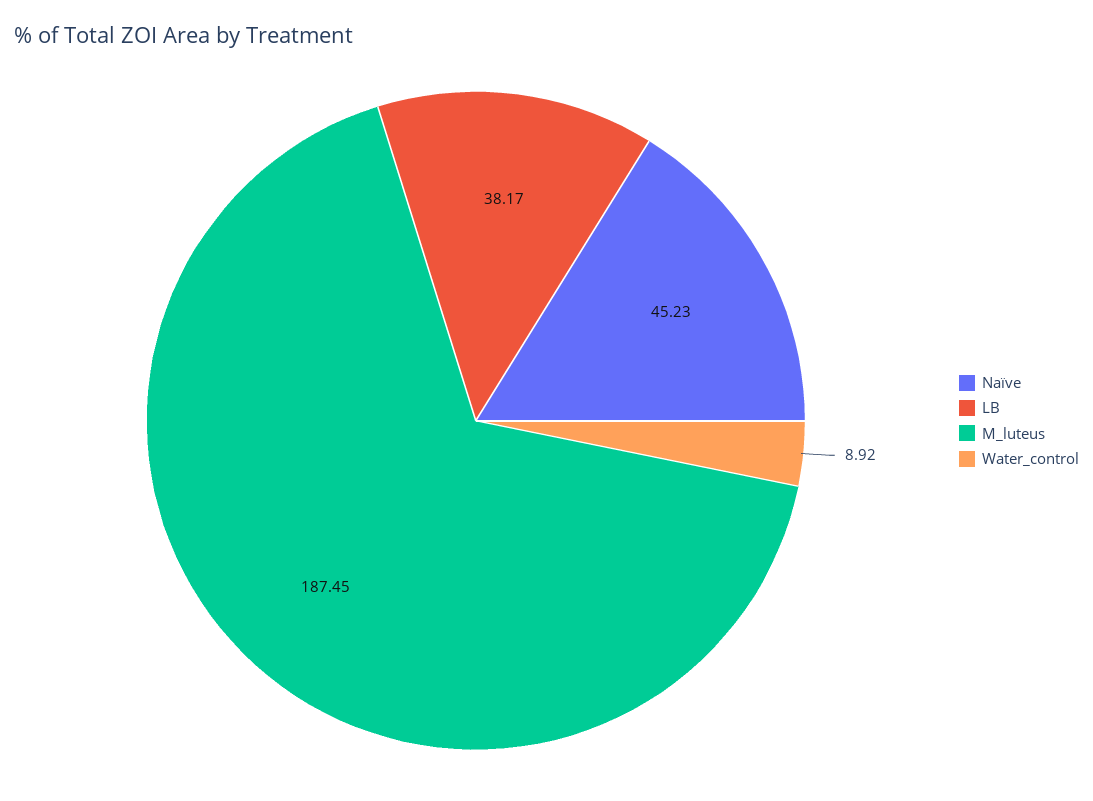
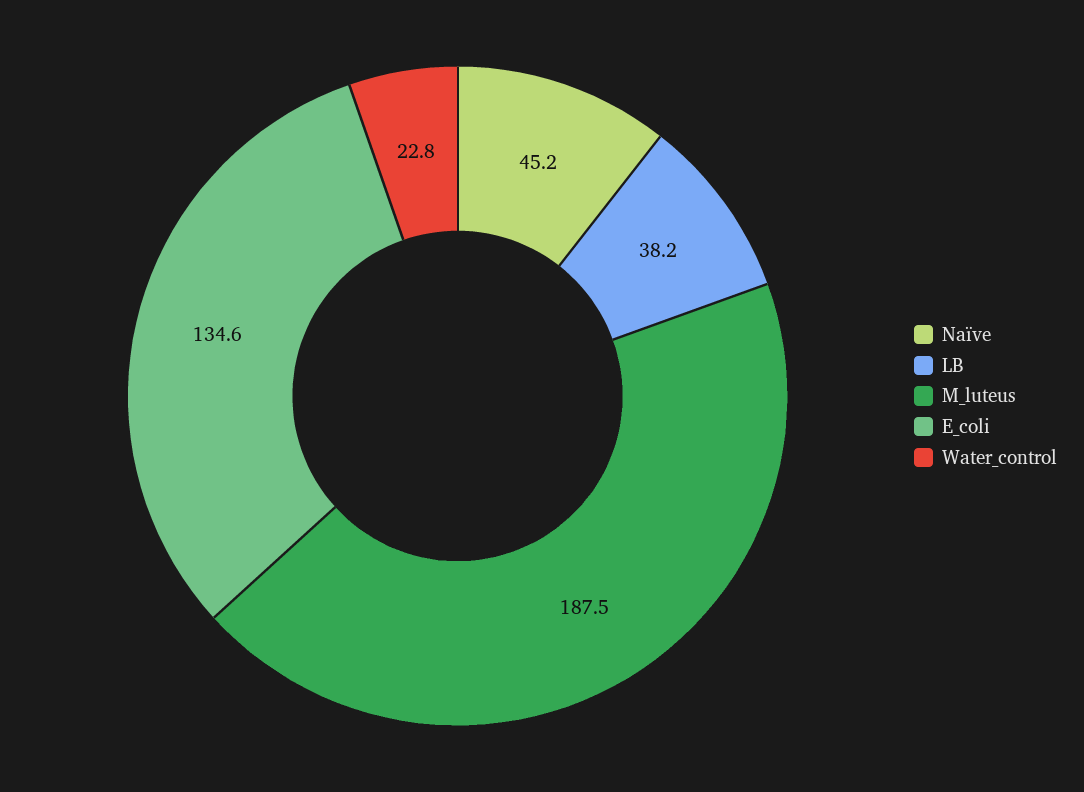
Water_control: 8.92 -> 22.8
E_coli: none -> 134.6

